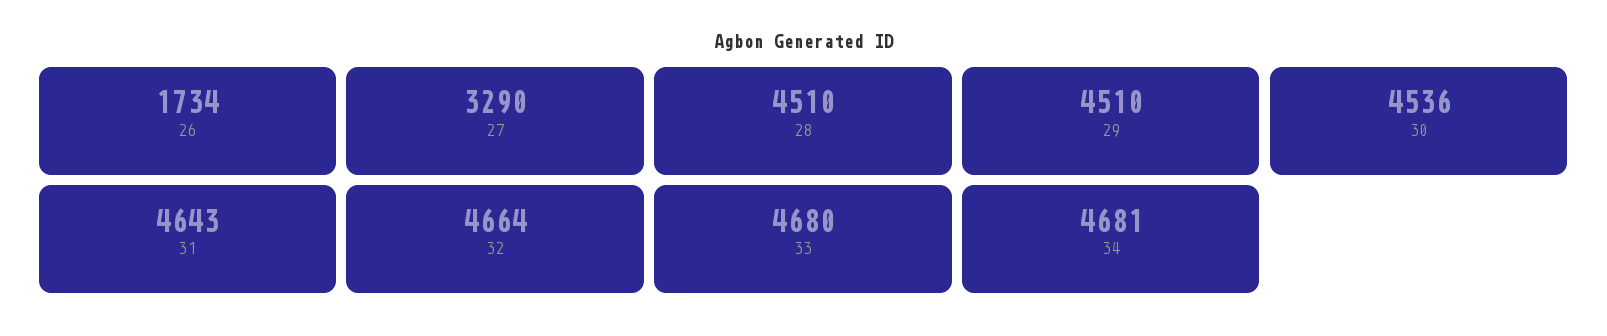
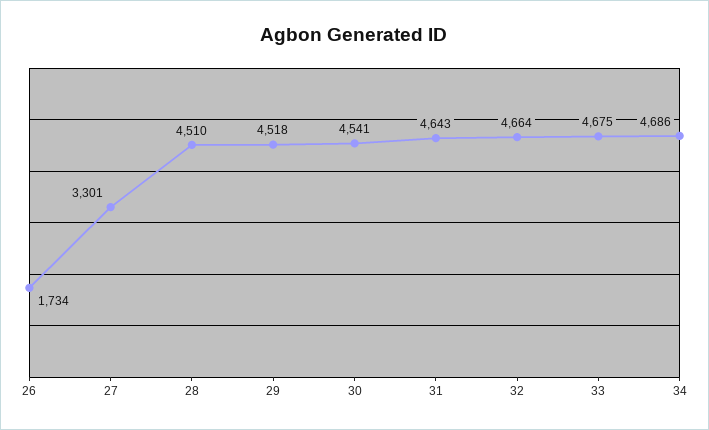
27: 3290 -> 3301
29: 4510 -> 4518
30: 4536 -> 4541
33: 4680 -> 4675
34: 4681 -> 4686

